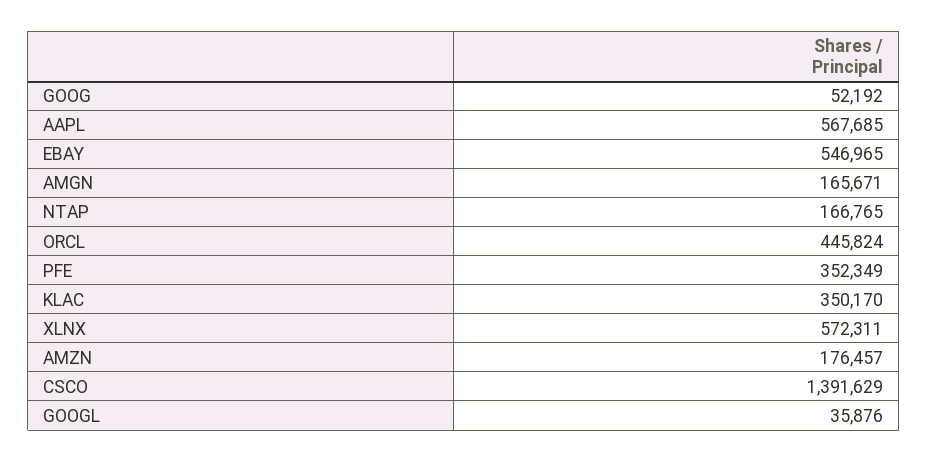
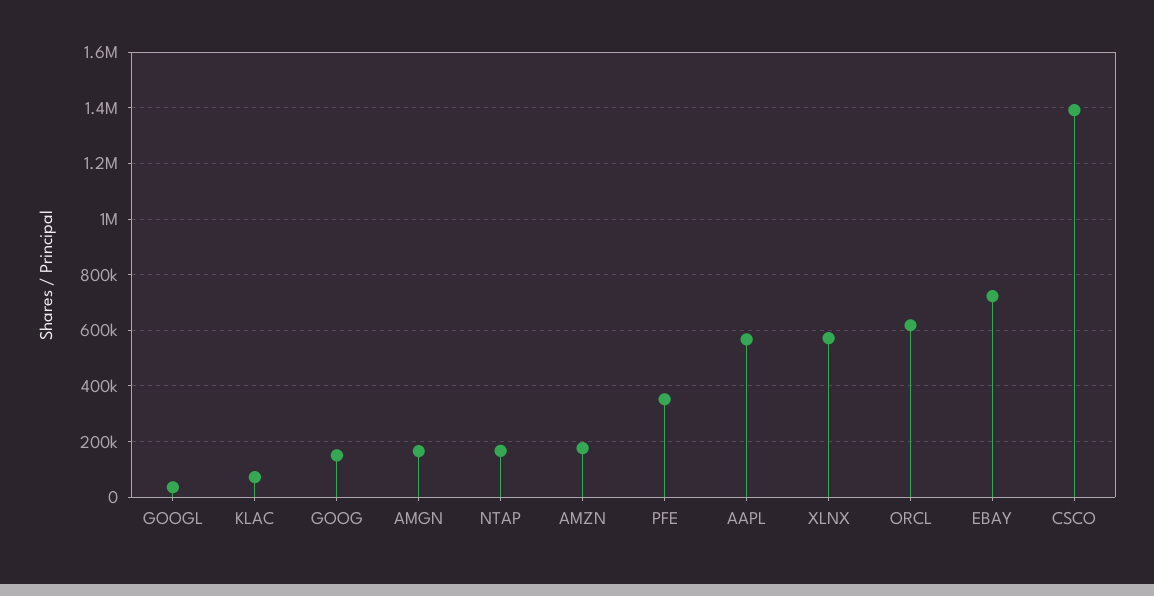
GOOG: 52192 -> 150000
EBAY: 546965 -> 725000
ORCL: 445824 -> 625000
KLAC: 350170 -> 75000

